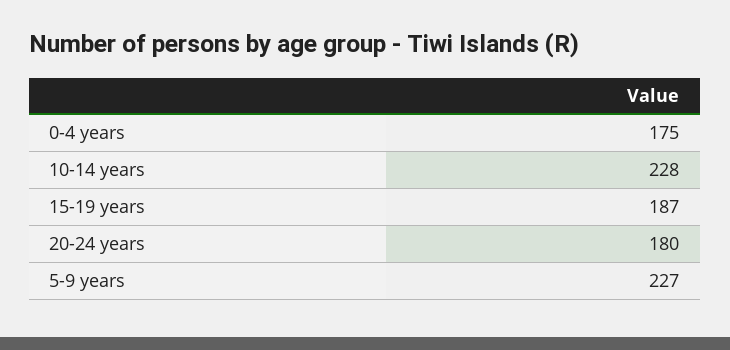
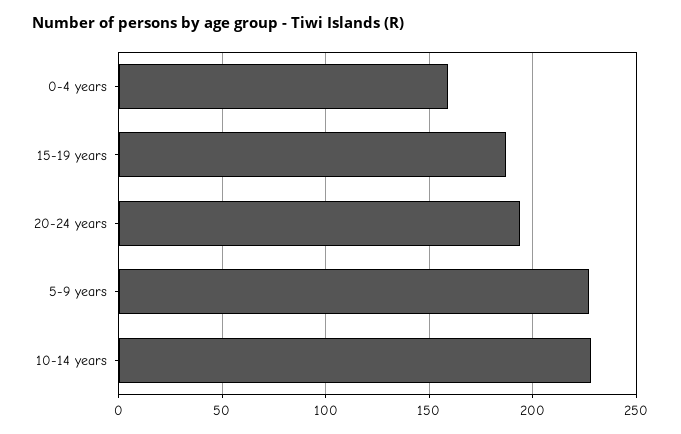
0-4 years: 175 -> 160
20-24 years: 180 -> 195

